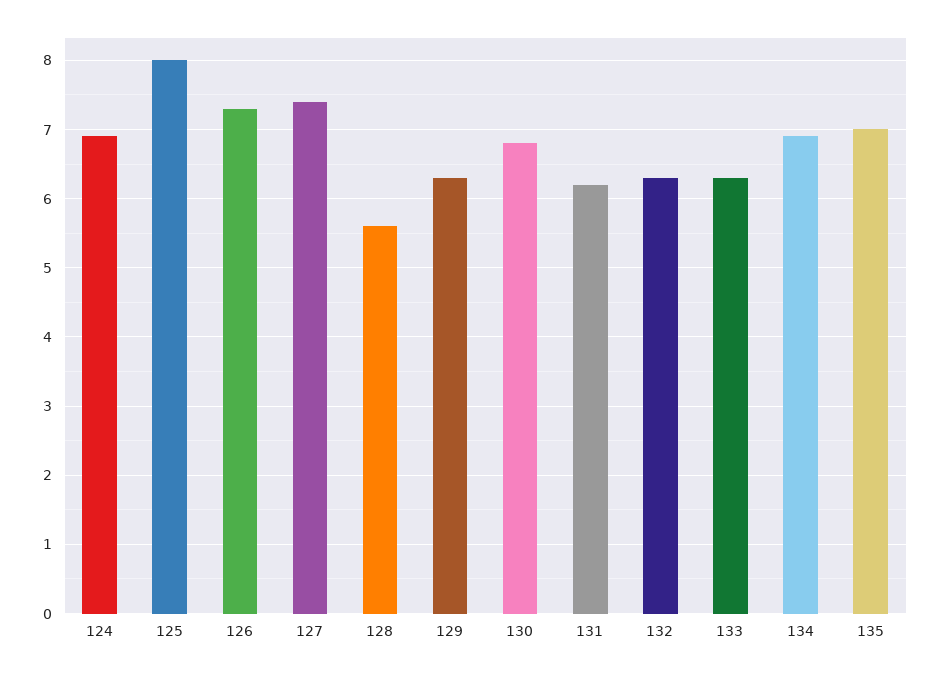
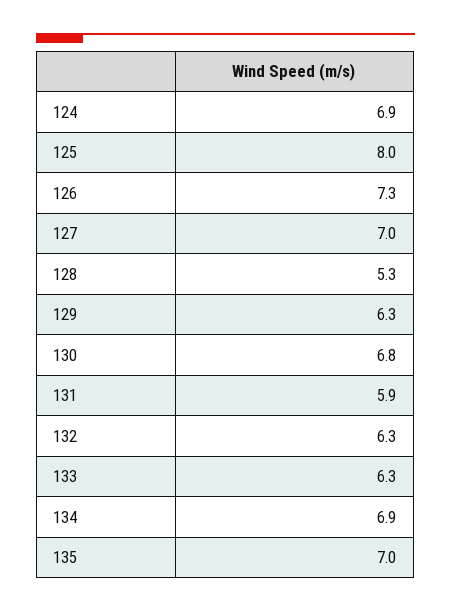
127: 7.4 -> 7
128: 5.6 -> 5.3
131: 6.2 -> 5.9

